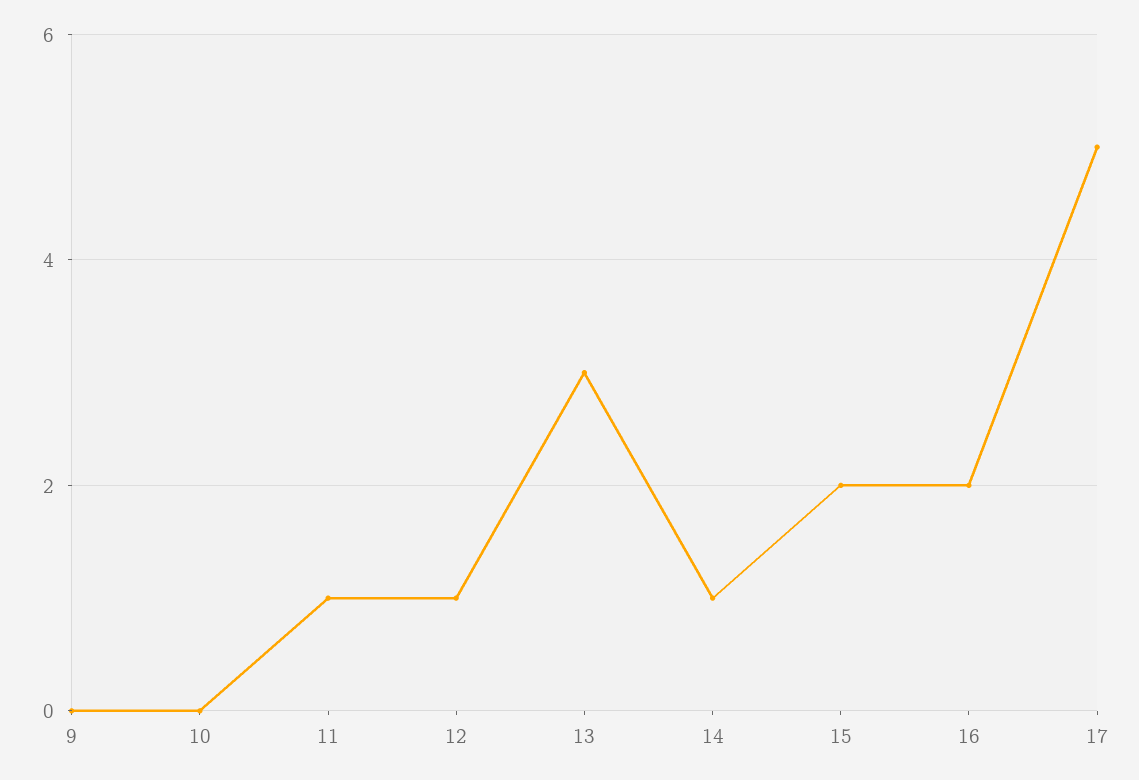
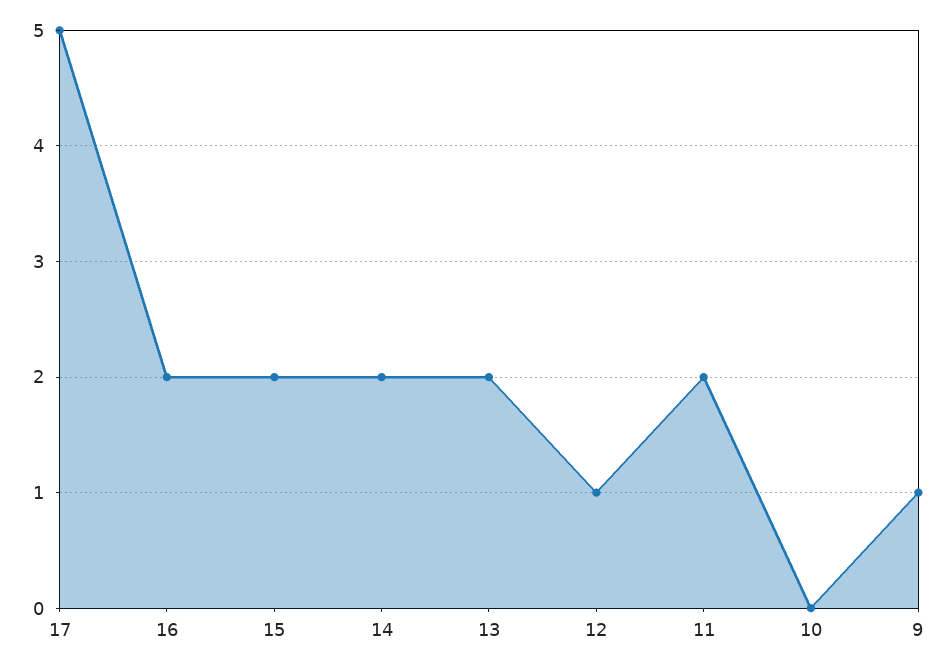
9: 0 -> 1
11: 1 -> 2
13: 3 -> 2
14: 1 -> 2

